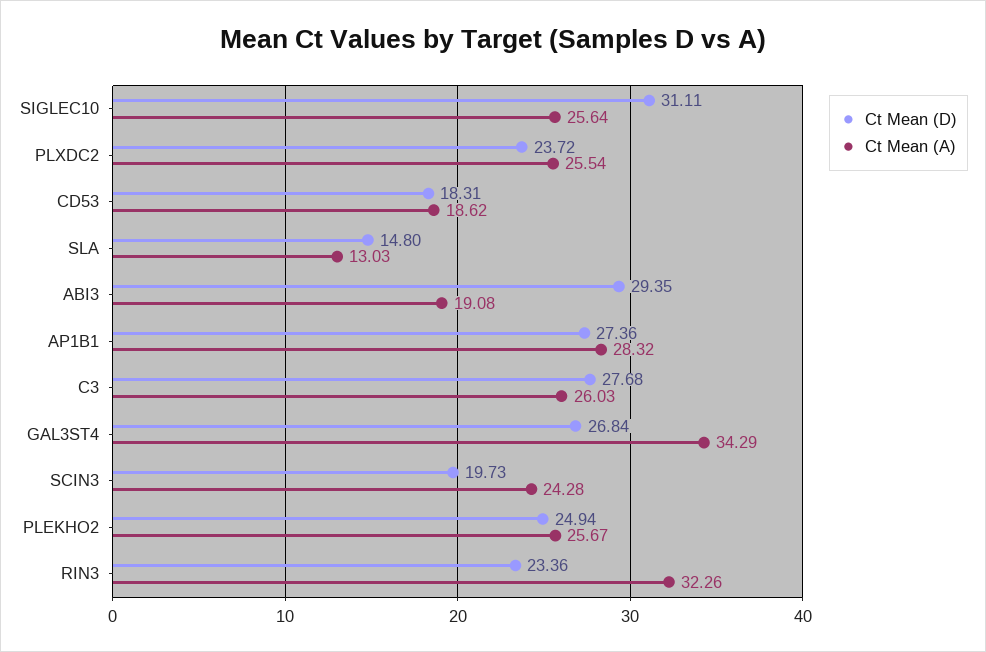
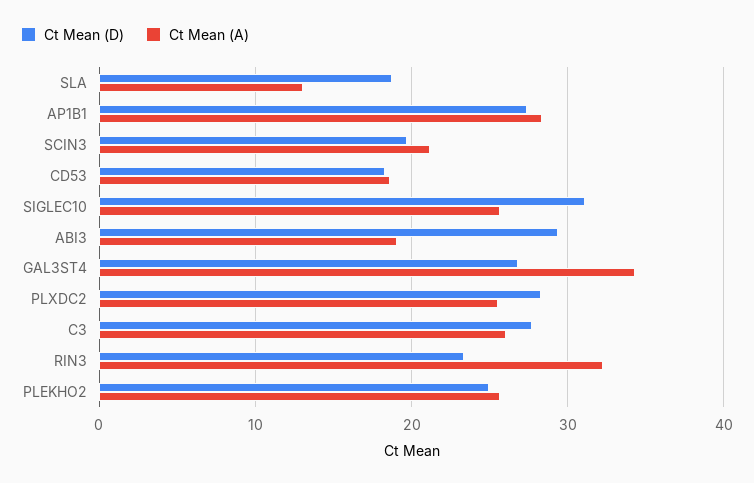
Ct Mean (D), PLXDC2: 23.72 -> 28
Ct Mean (D), SLA: 14.8 -> 19
Ct Mean (A), SCIN3: 24.28 -> 21

